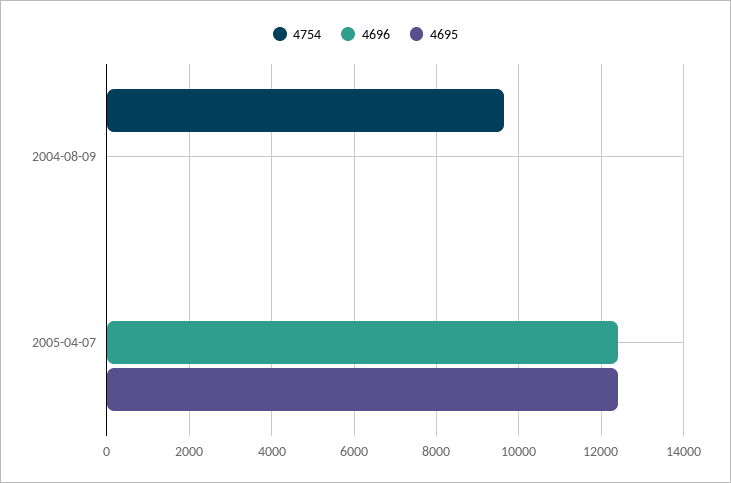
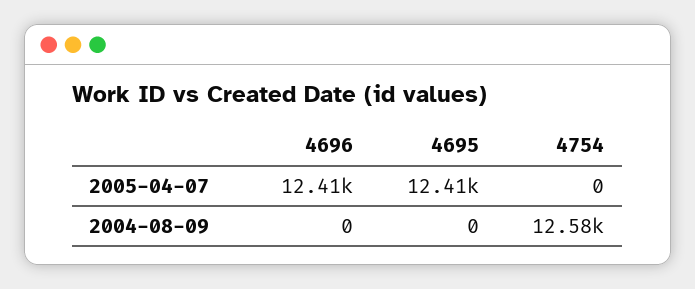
4754, 2004-08-09: 9600 -> 12580

